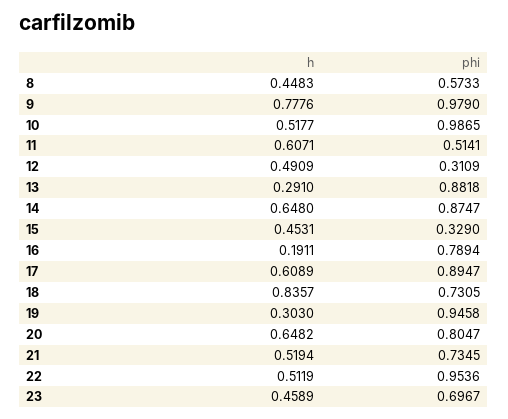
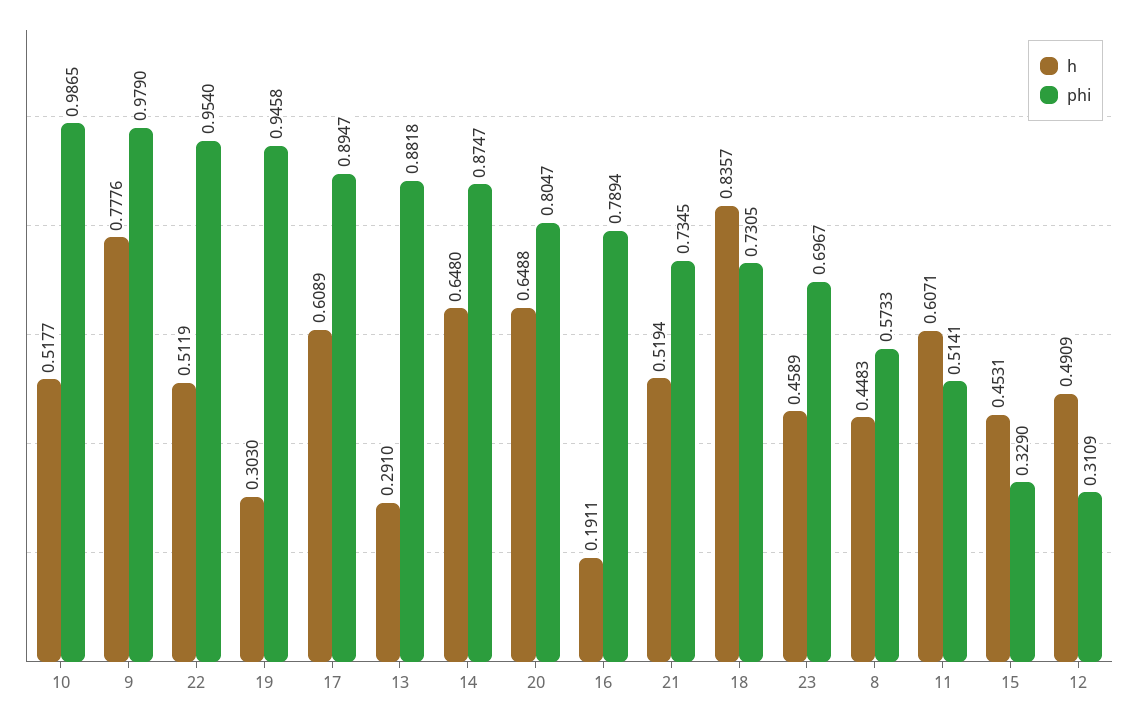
h, 20: 0.6482 -> 0.6488
phi, 22: 0.9536 -> 0.954

